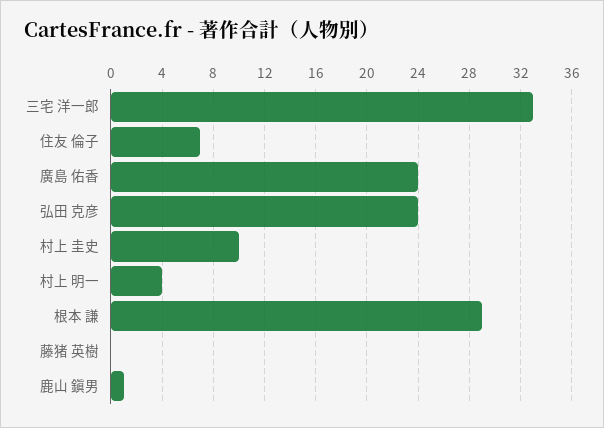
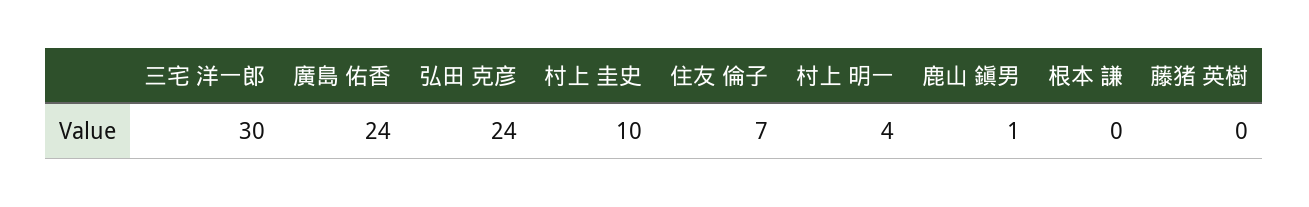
三宅 洋一郎: 33 -> 30
根本 謙: 29 -> 0

